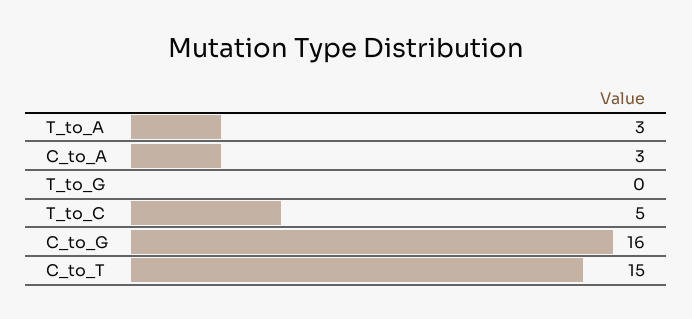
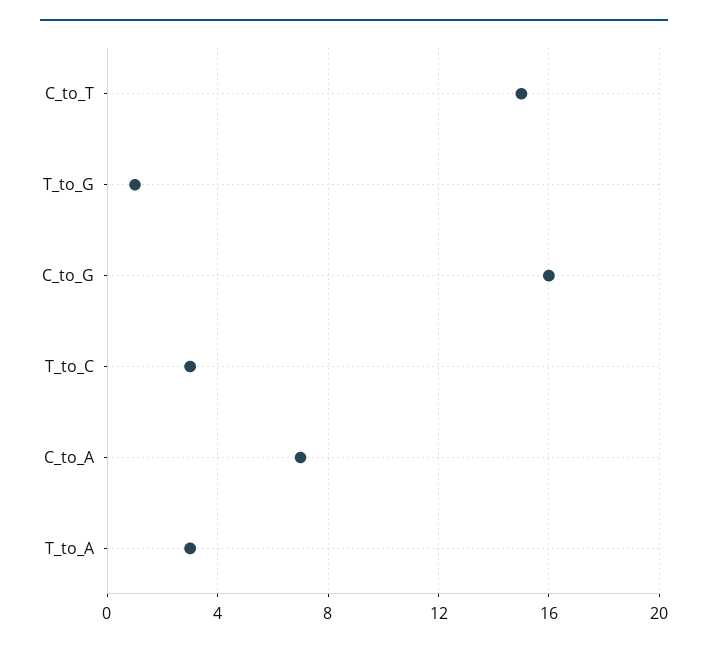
C_to_A: 3 -> 7
T_to_G: 0 -> 1
T_to_C: 5 -> 3

